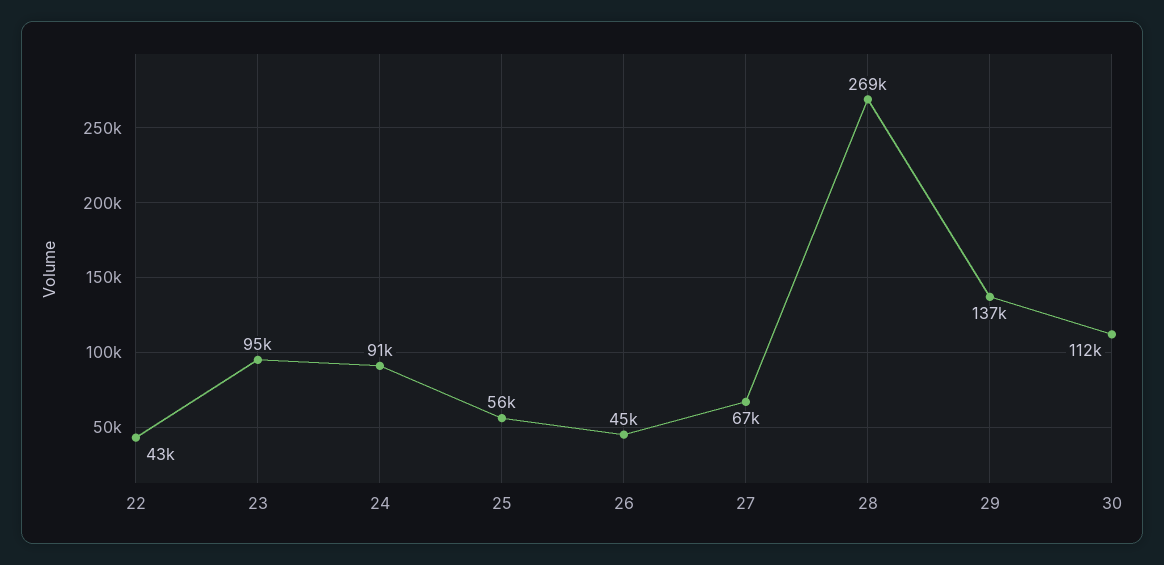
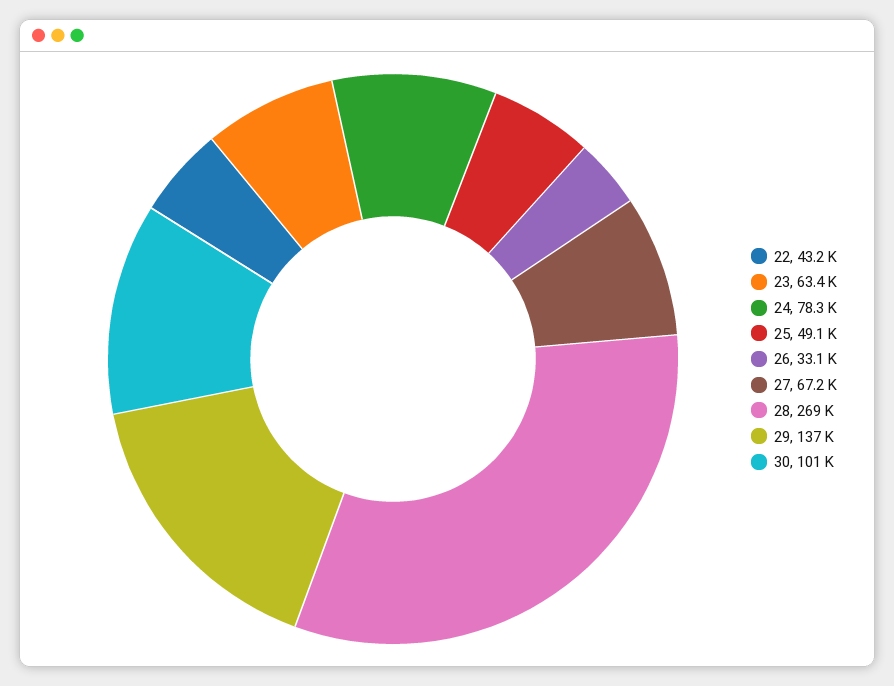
23: 95000 -> 63400
24: 91000 -> 78300
25: 56000 -> 49100
26: 45000 -> 33100
30: 112000 -> 101000

